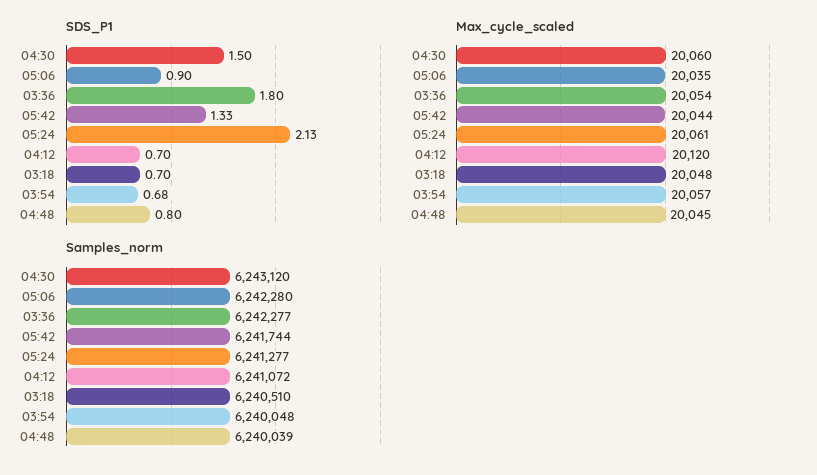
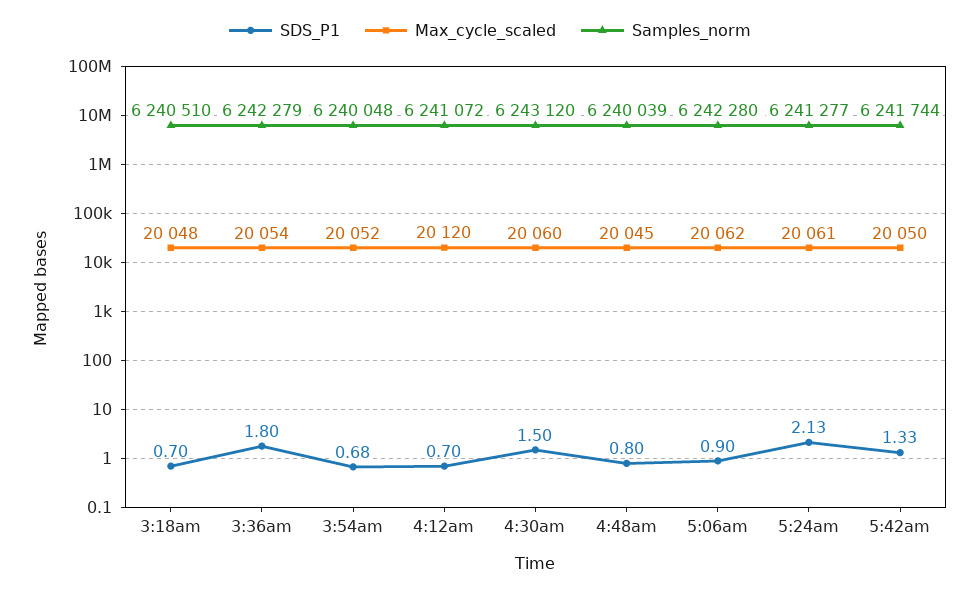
Max_cycle_scaled, 05:06: 20035 -> 20062
Max_cycle_scaled, 05:42: 20044 -> 20050
Max_cycle_scaled, 03:54: 20057 -> 20052
Samples_norm, 03:36: 6242277 -> 6242279

